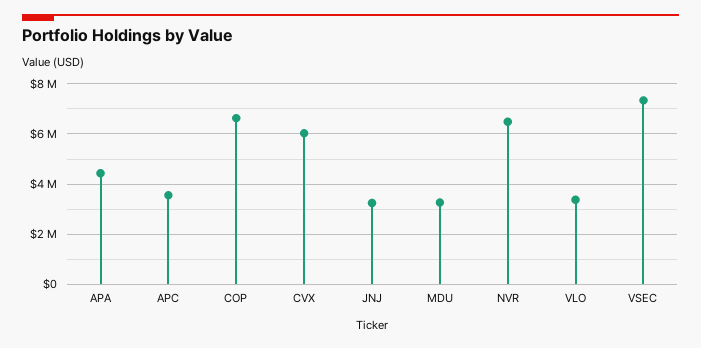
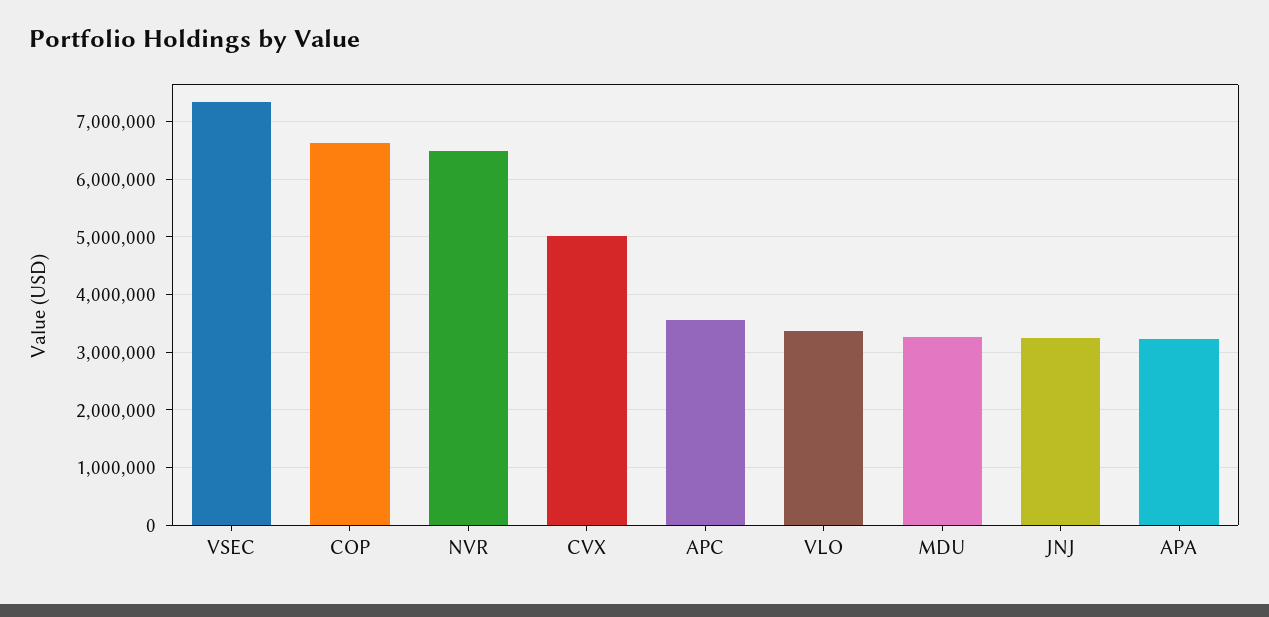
APA: 4500000 -> 3200000
CVX: 6000000 -> 5000000

